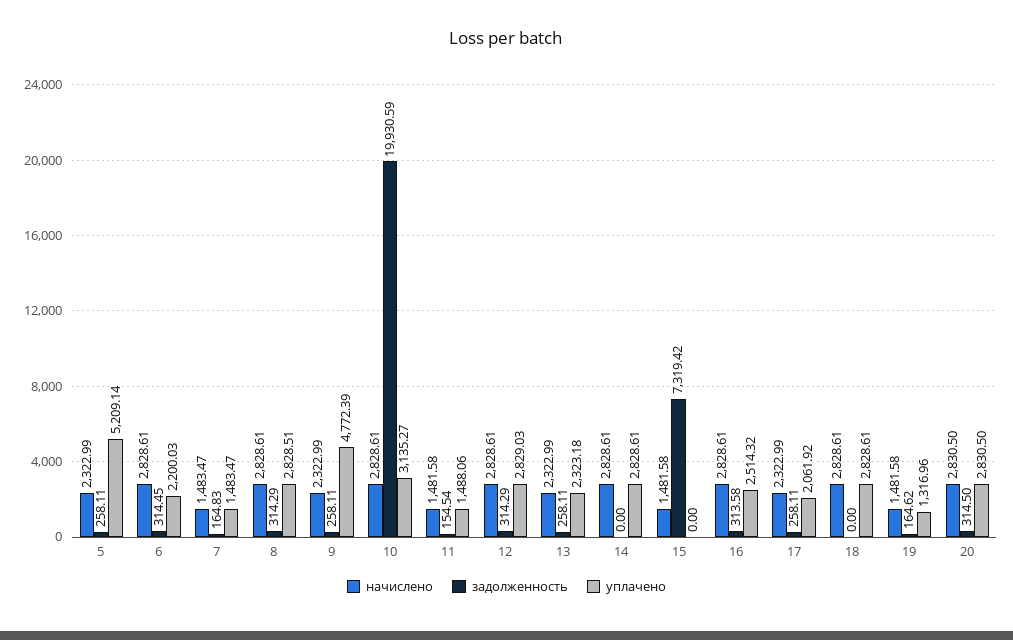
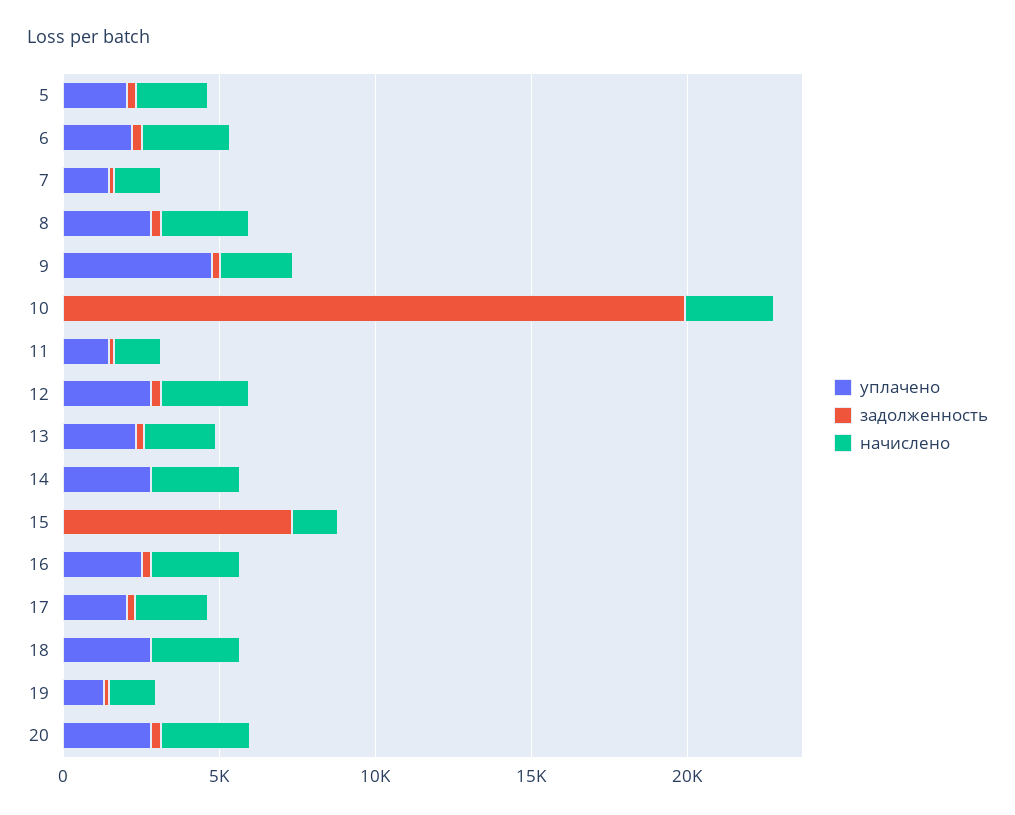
уплачено, 5: 5209.14 -> 2000
уплачено, 10: 3135.27 -> 0

